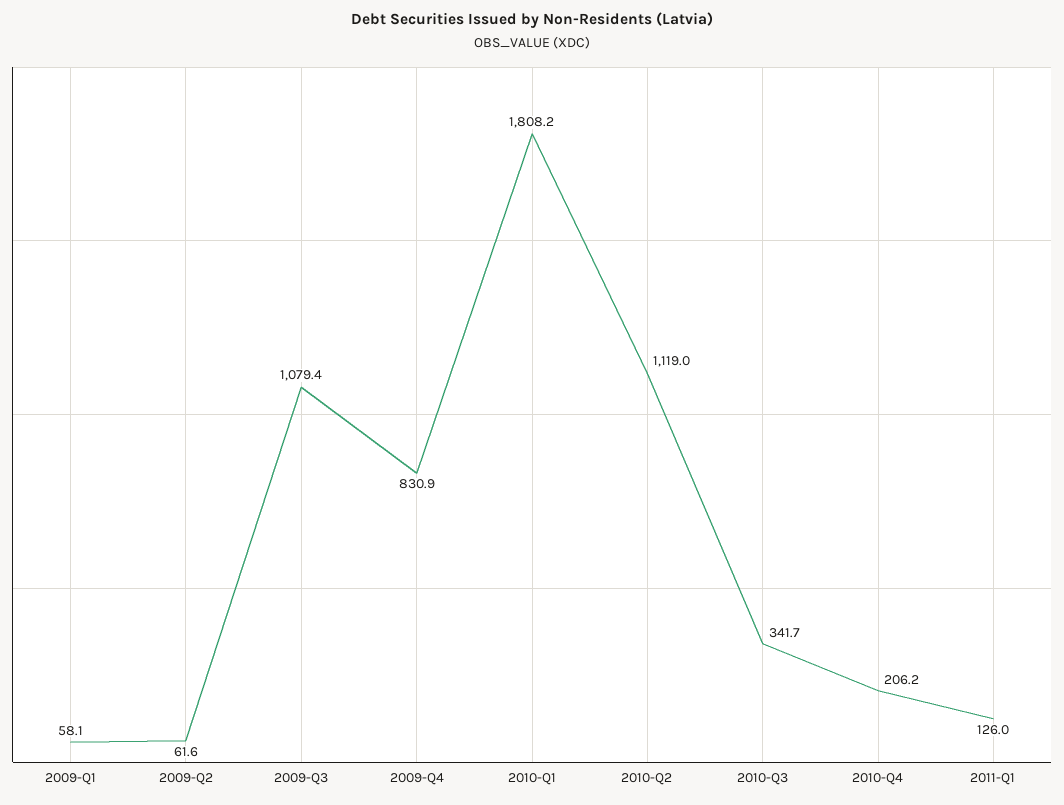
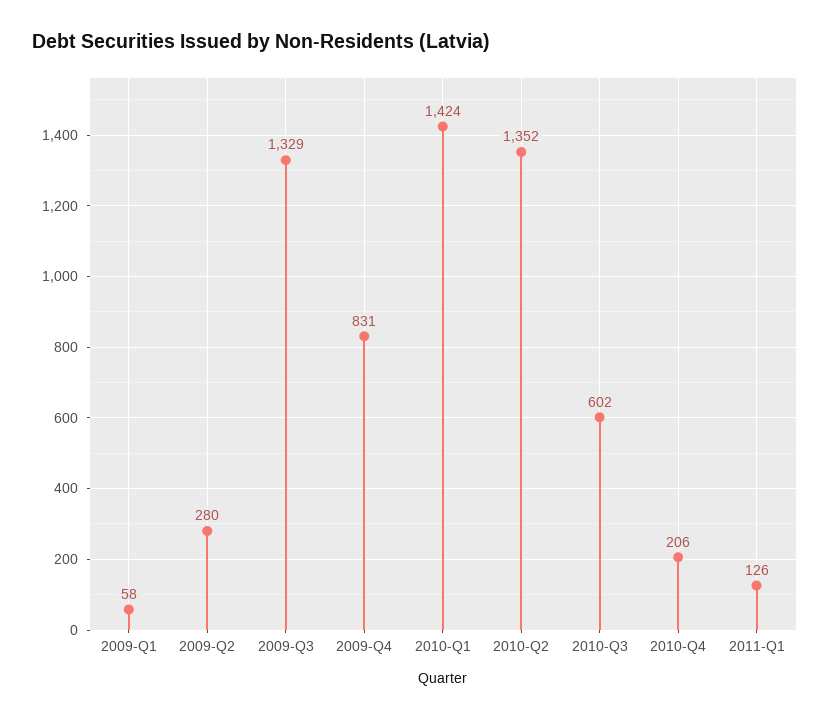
2009-Q2: 61.6 -> 280
2009-Q3: 1079.4 -> 1329
2010-Q1: 1808.2 -> 1424
2010-Q2: 1119 -> 1352
2010-Q3: 341.7 -> 602

